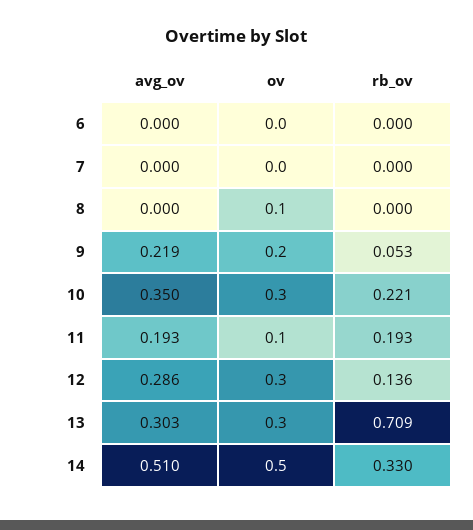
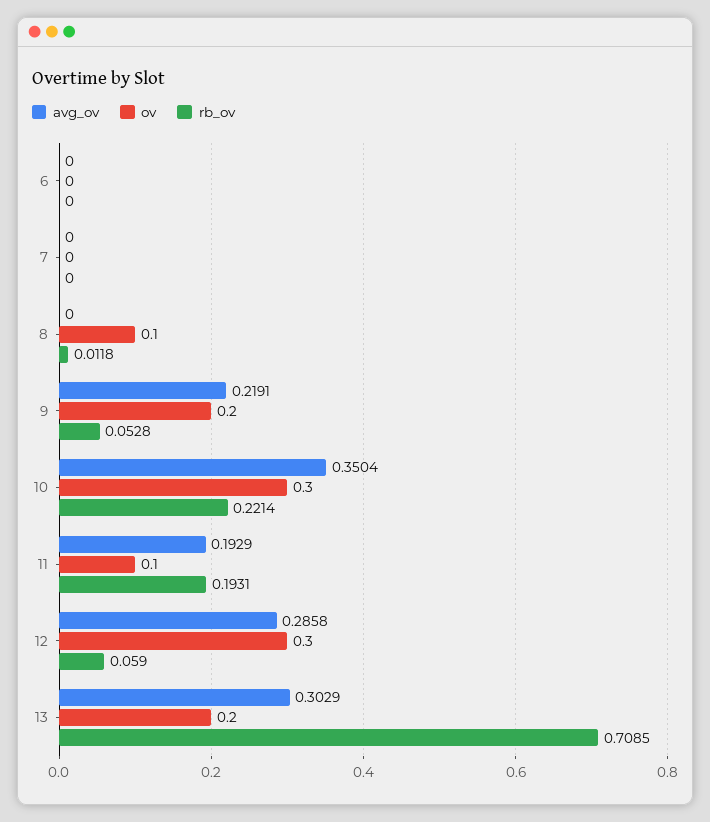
rb_ov, 8: 0 -> 0.0118
rb_ov, 12: 0.136 -> 0.059
ov, 13: 0.3 -> 0.2
avg_ov, 14: 0.51 -> none
ov, 14: 0.5 -> none
rb_ov, 14: 0.33 -> none

